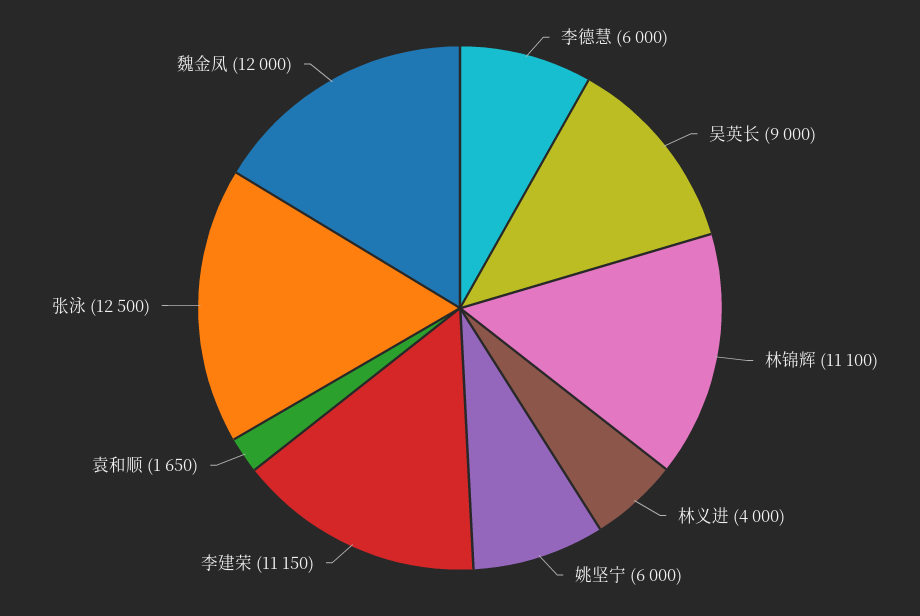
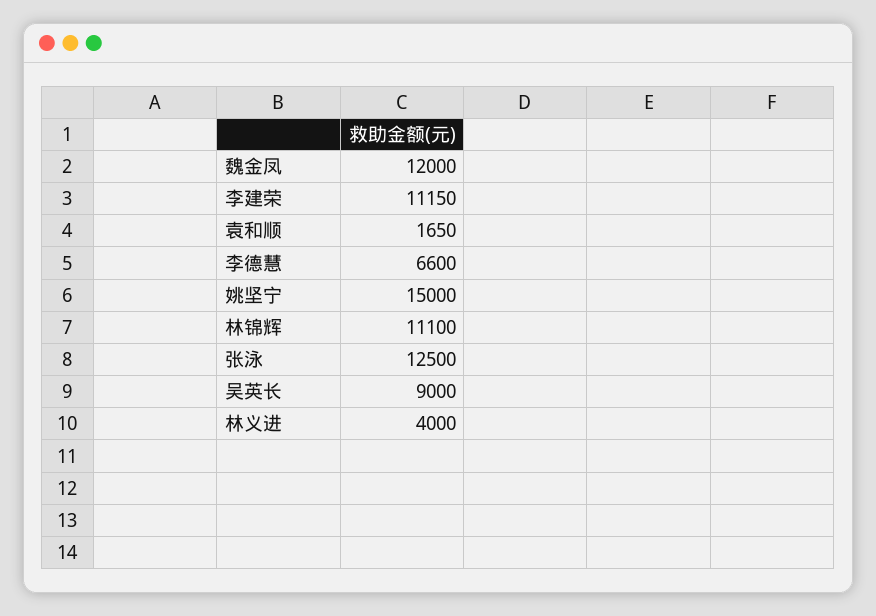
李德慧: 6000 -> 6600
姚坚宁: 6000 -> 15000

